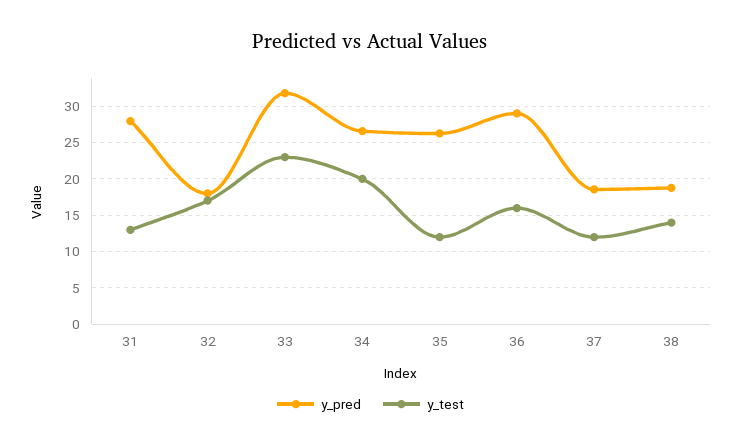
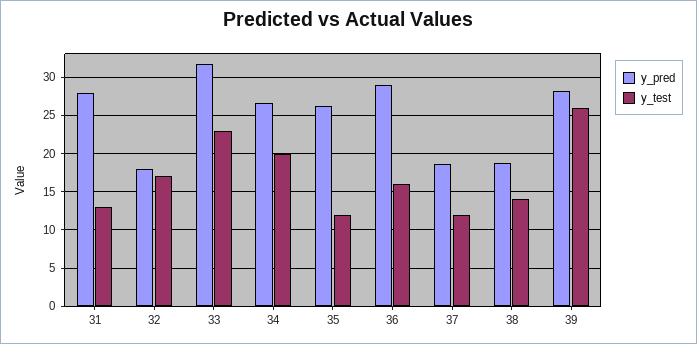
y_pred, 39: none -> 28
y_test, 39: none -> 26

